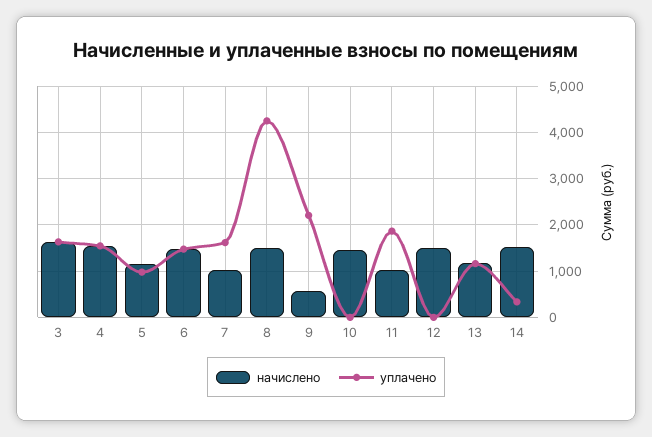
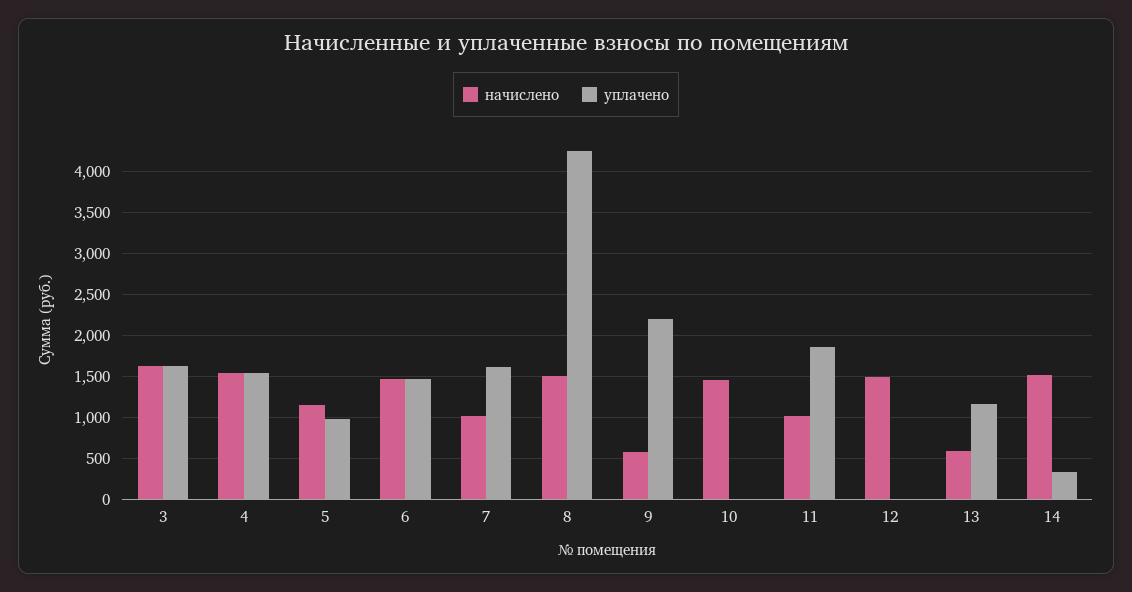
начислено, 13: 1200 -> 600

